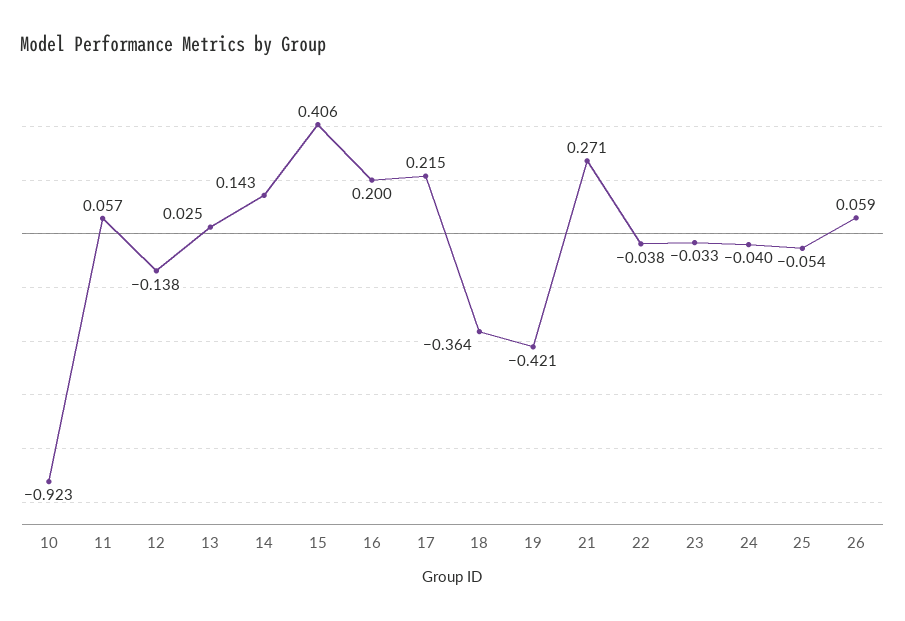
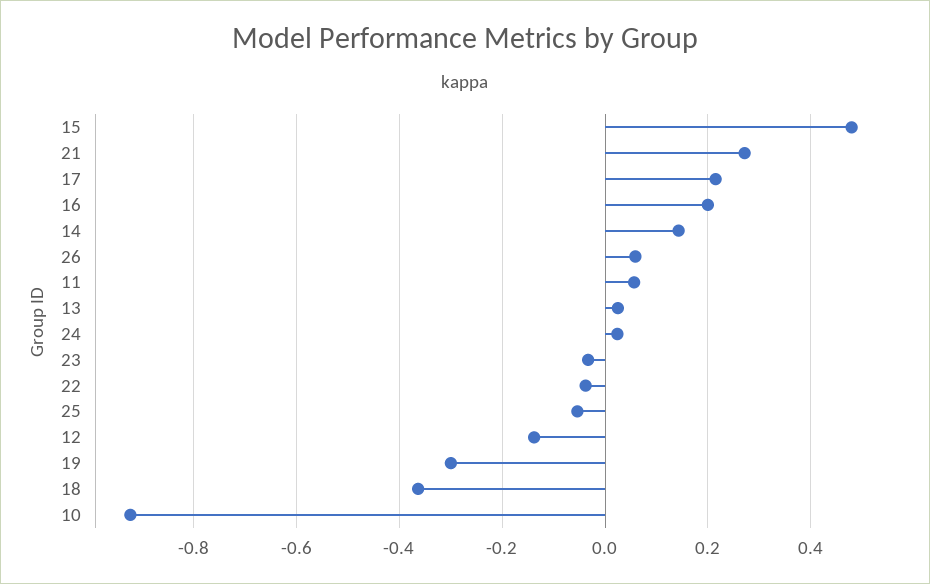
15: 0.406 -> 0.48
19: -0.421 -> -0.3
24: -0.04 -> 0.02

